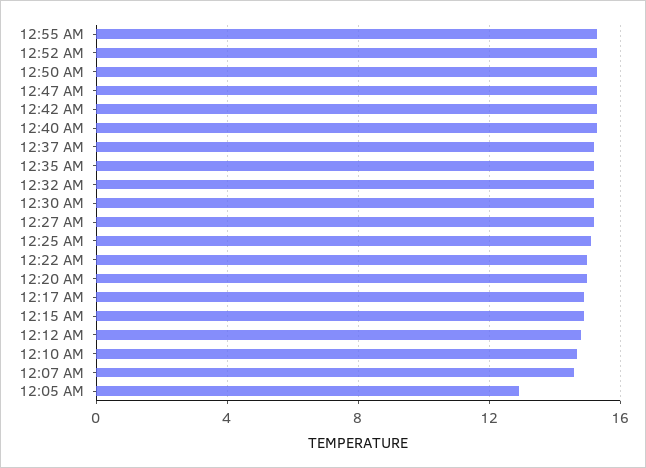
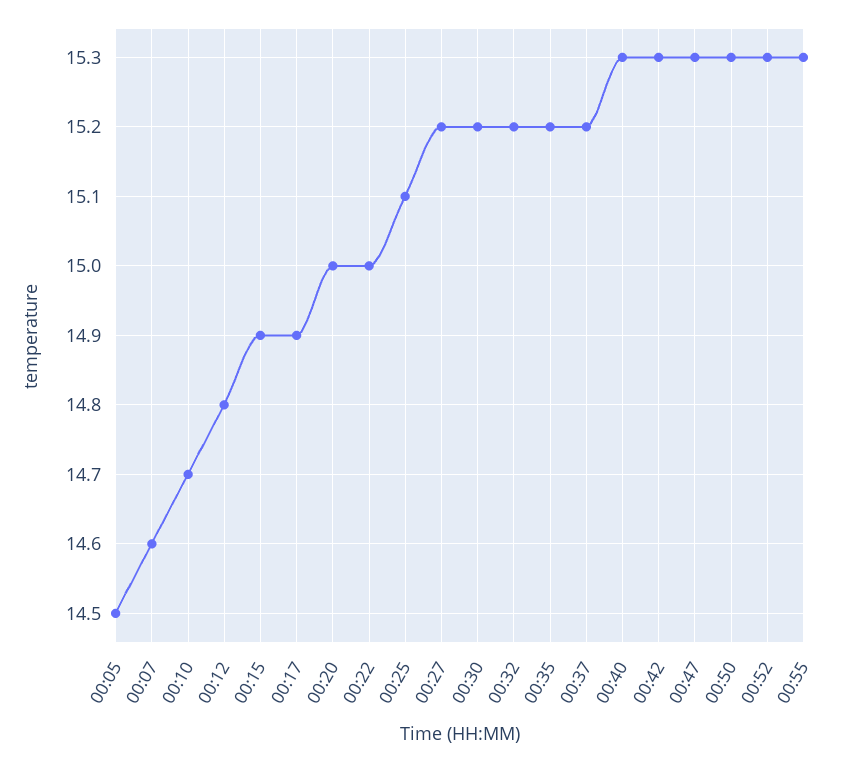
12:05 AM: 13 -> 14.5

